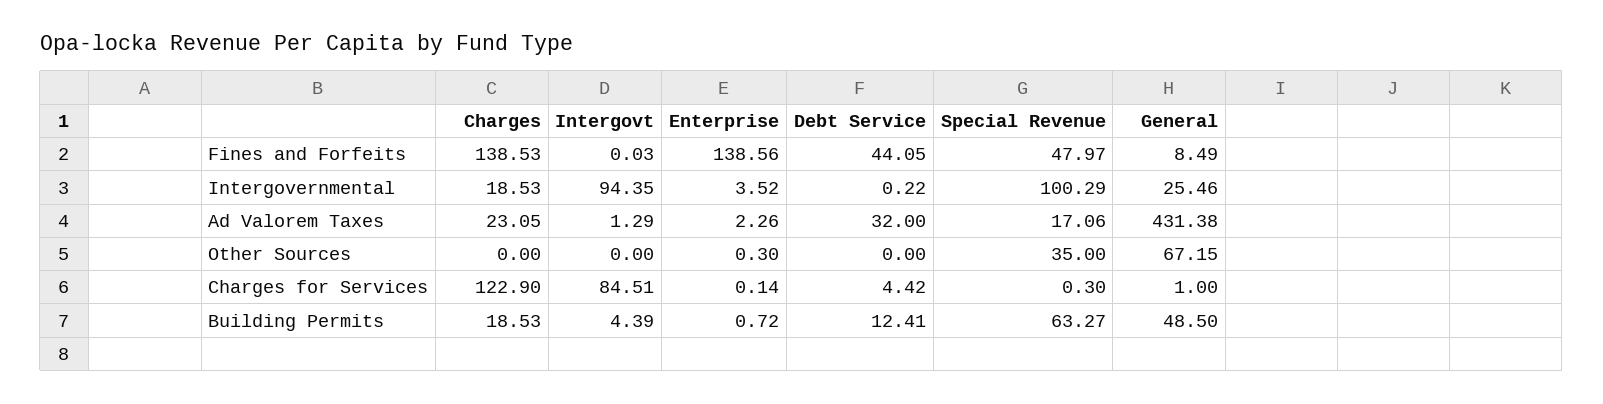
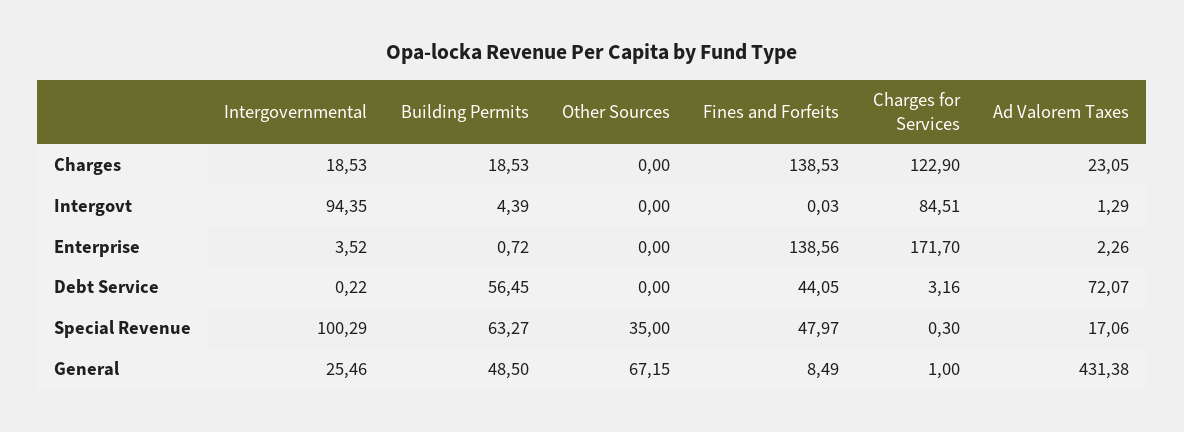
Debt Service, Ad Valorem Taxes: 32 -> 72.07
Enterprise, Other Sources: 0.3 -> 0
Enterprise, Charges for Services: 0.14 -> 171.7
Debt Service, Charges for Services: 4.42 -> 3.16
Debt Service, Building Permits: 12.41 -> 56.45

